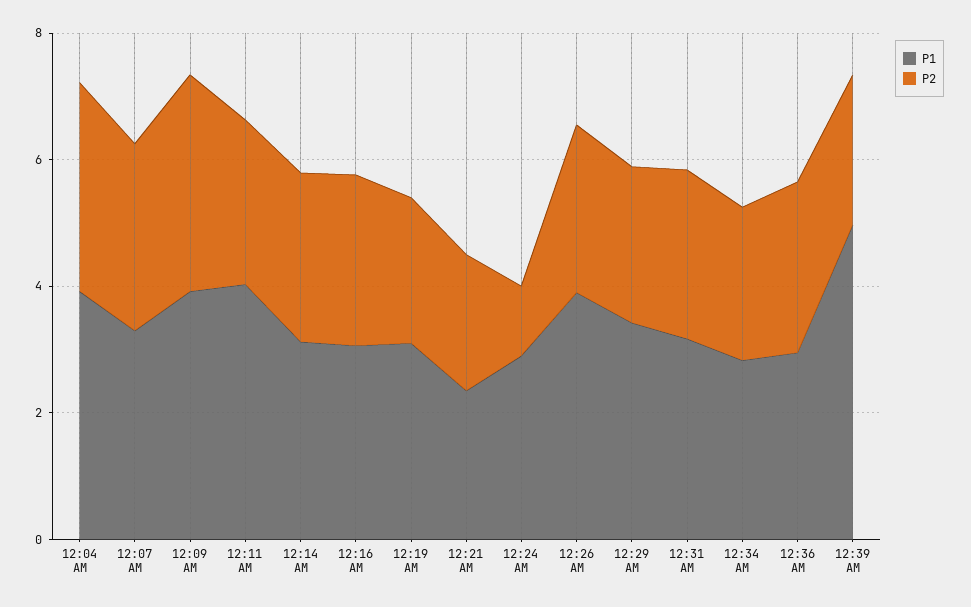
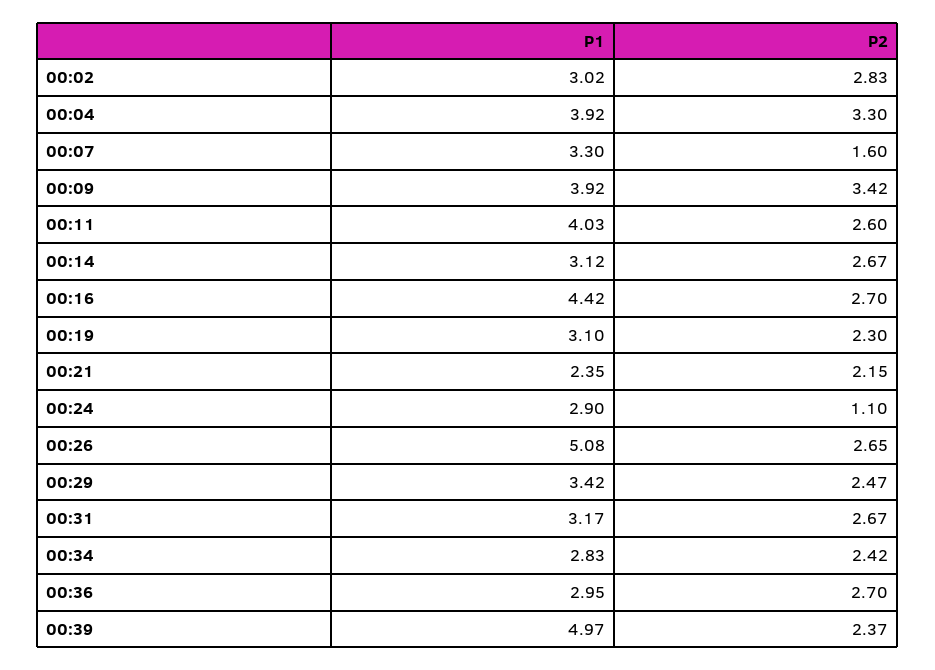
P2, 12:07 AM: 3 -> 1.6
P1, 12:16 AM: 3 -> 4.42
P1, 12:26 AM: 4 -> 5.08
P1, 00:02: none -> 3.02
P2, 00:02: none -> 2.83

